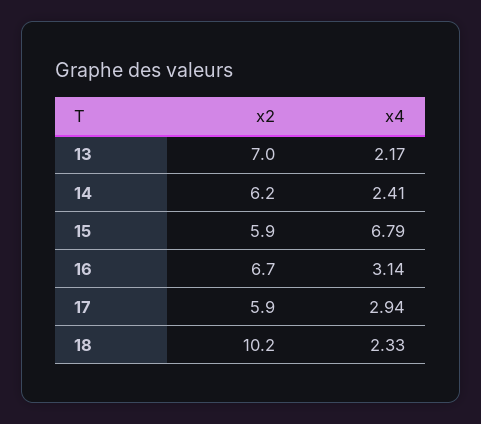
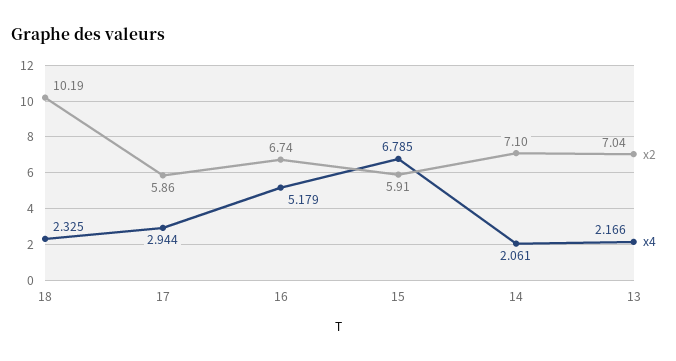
x2, 14: 6.2 -> 7.1
x4, 14: 2.41 -> 2.061
x4, 16: 3.14 -> 5.179

